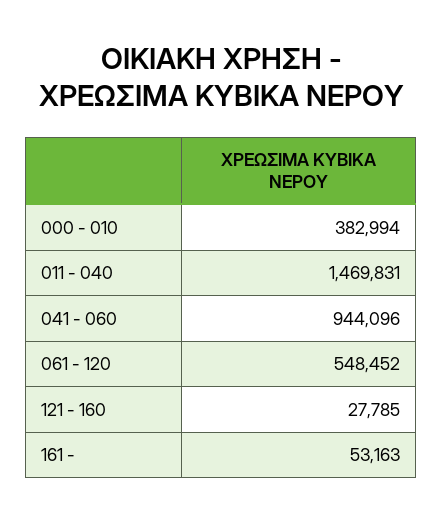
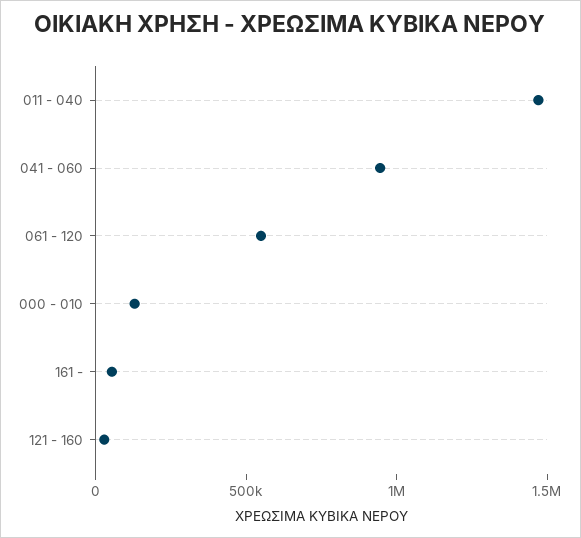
000 - 010: 382994 -> 100000

